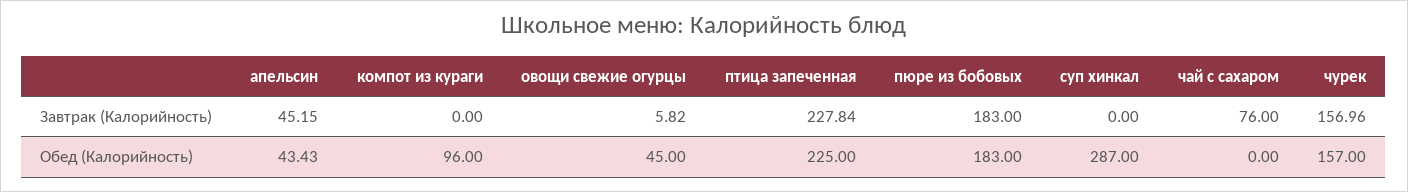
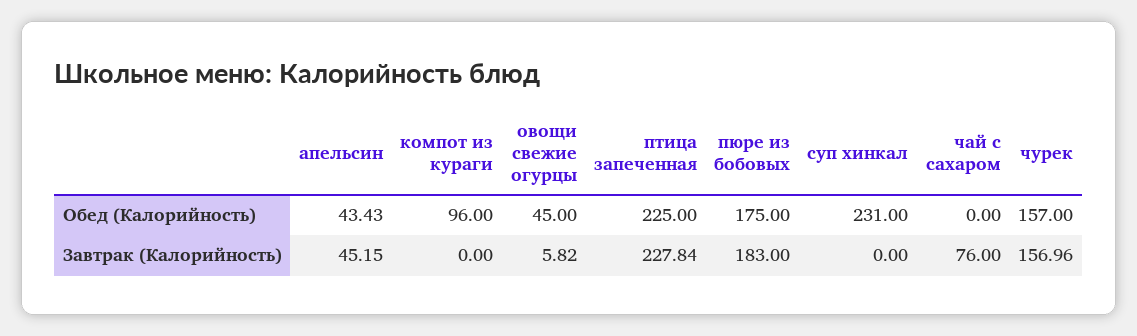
пюре из бобовых, Обед (Калорийность): 183 -> 175
суп хинкал, Обед (Калорийность): 287 -> 231

